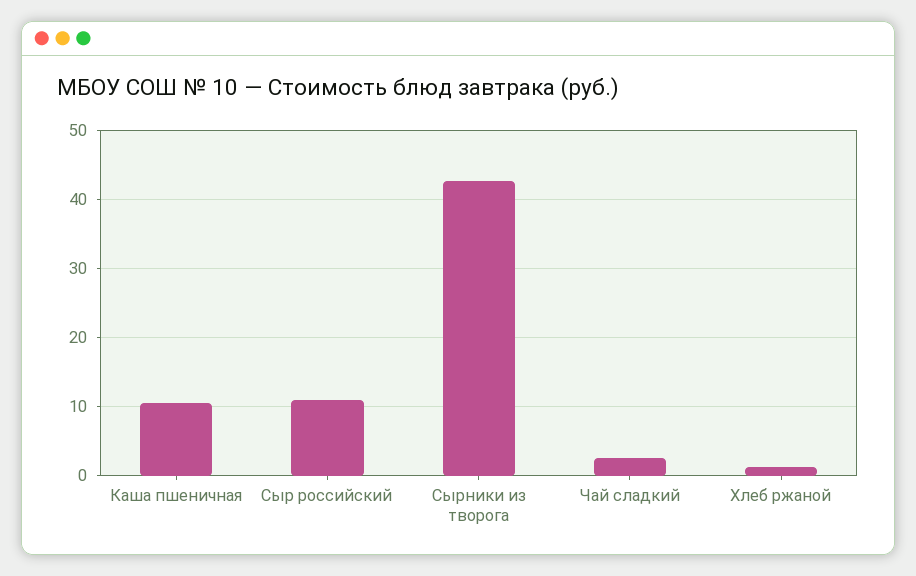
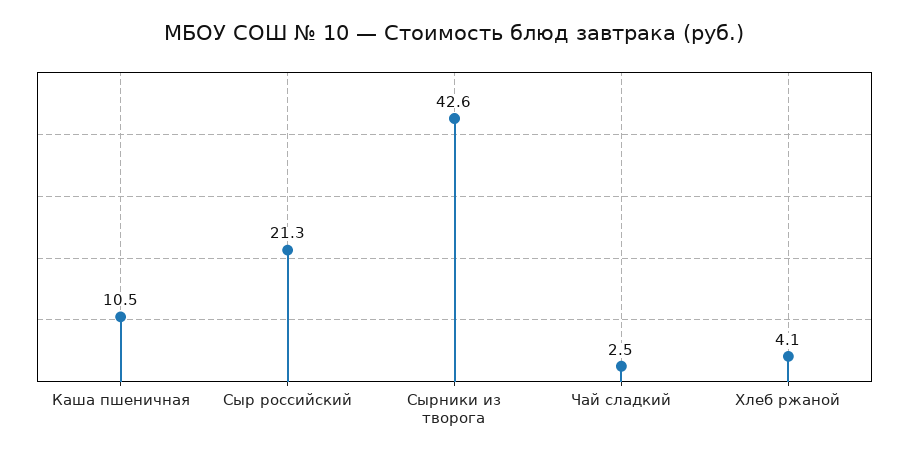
Сыр российский: 11 -> 21.3
Хлеб ржаной: 1 -> 4.1

